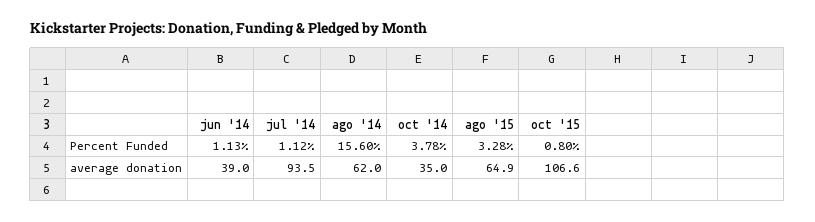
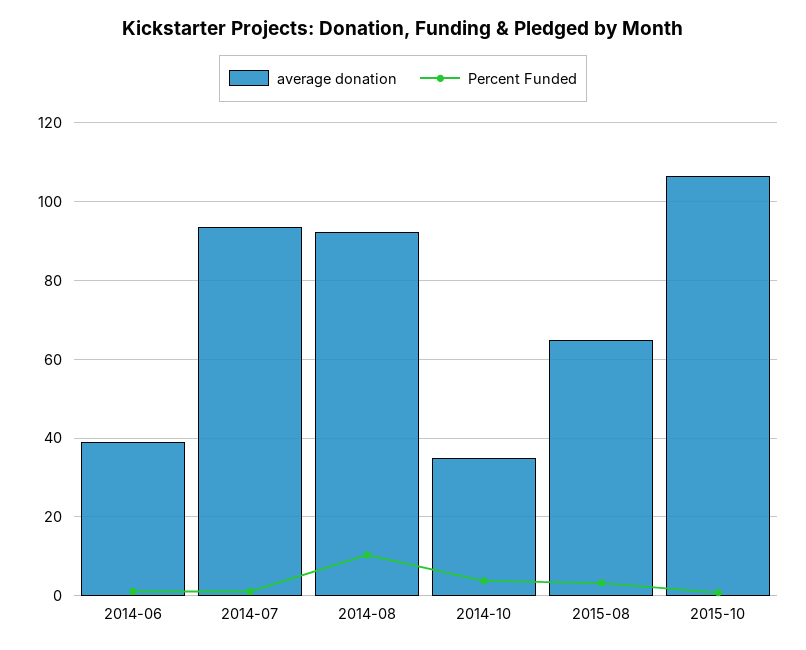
Percent Funded, ago '14: 15.6 -> 10
average donation, ago '14: 62 -> 92

